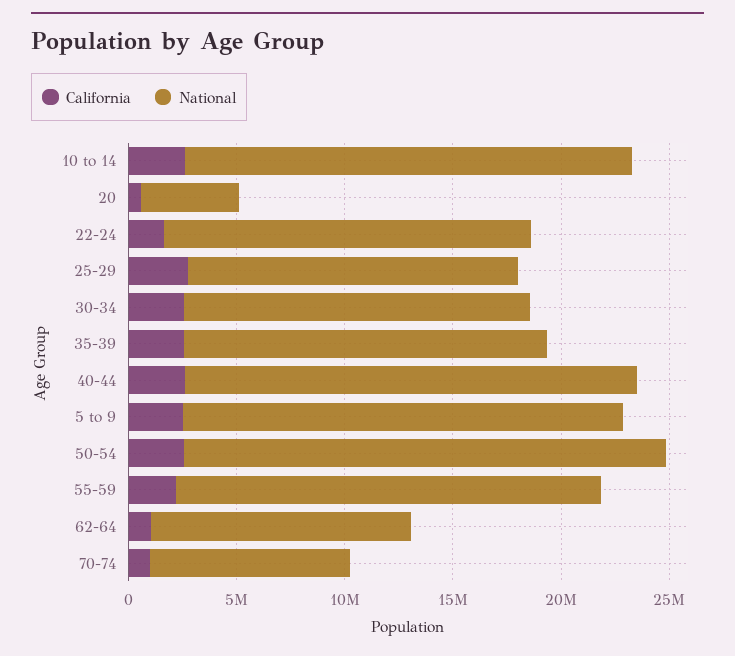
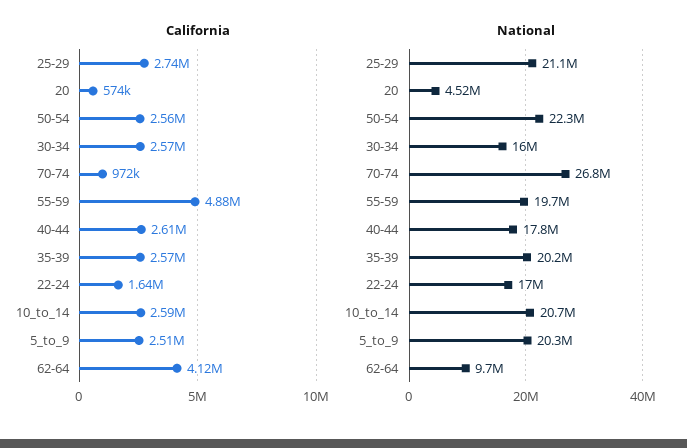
National, 25-29: 15000000 -> 21100000
National, 35-39: 17000000 -> 20200000
National, 40-44: 21000000 -> 17800000
California, 55-59: 2000000 -> 4880000
California, 62-64: 1000000 -> 4120000
National, 62-64: 12000000 -> 9700000
National, 70-74: 9000000 -> 26800000

